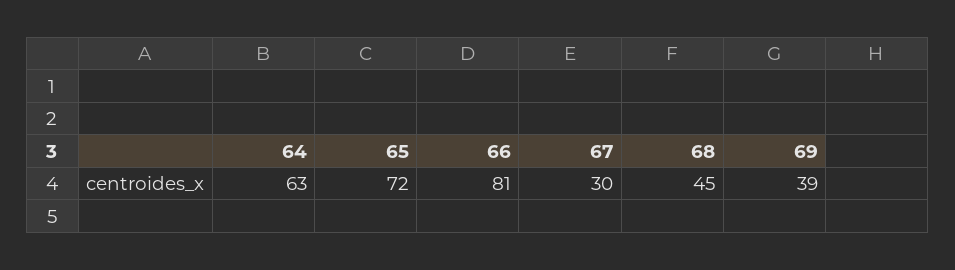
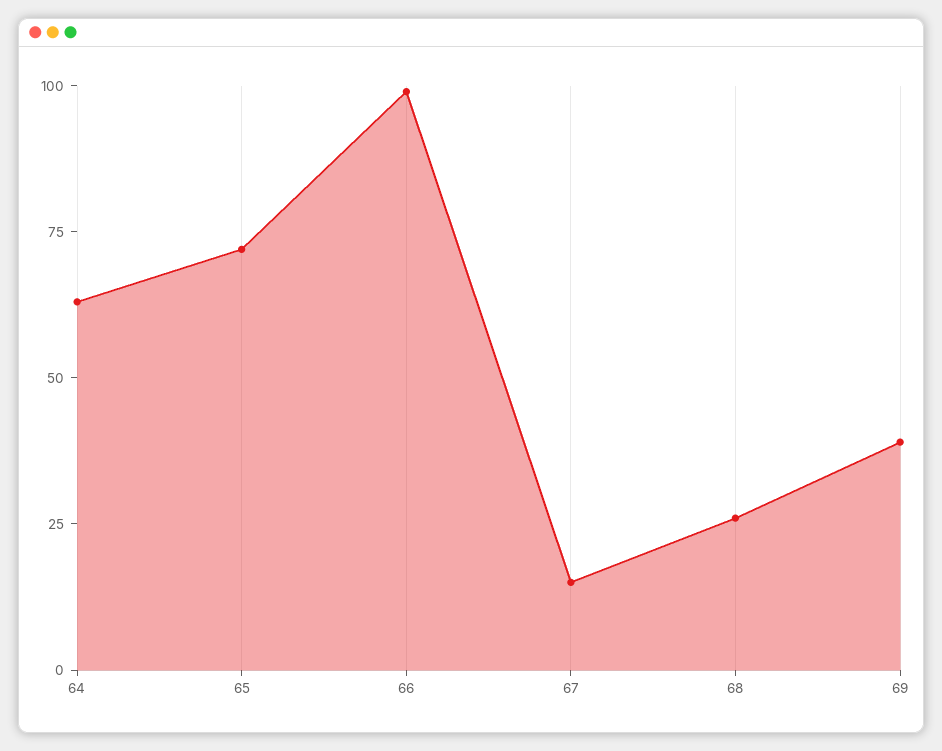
66: 81 -> 100
67: 30 -> 15
68: 45 -> 25

